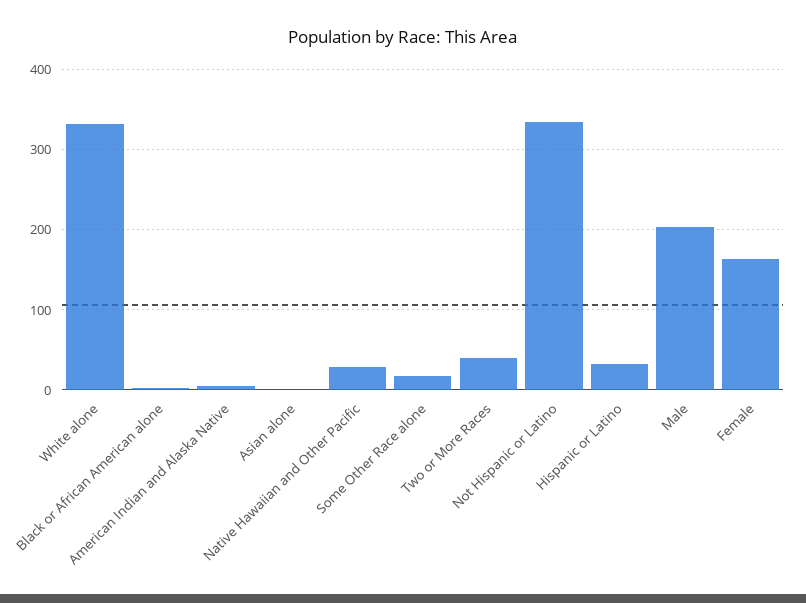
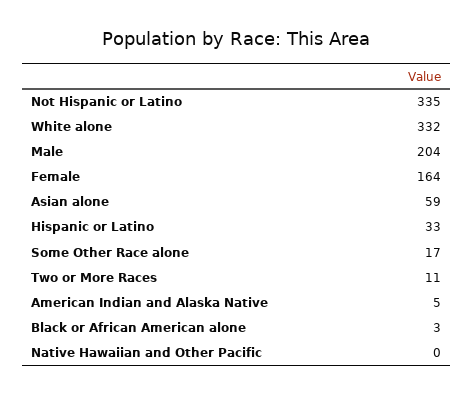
Asian alone: 0 -> 59
Native Hawaiian and Other Pacific: 30 -> 0
Two or More Races: 40 -> 11

